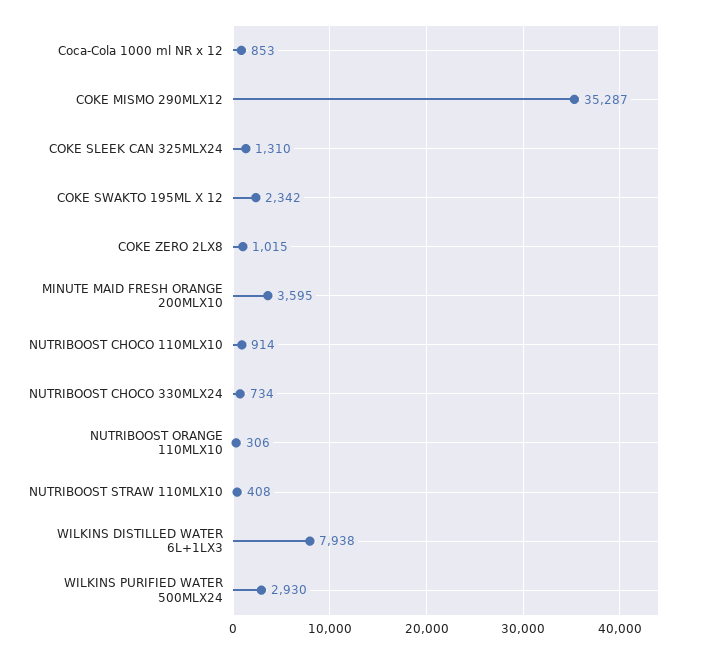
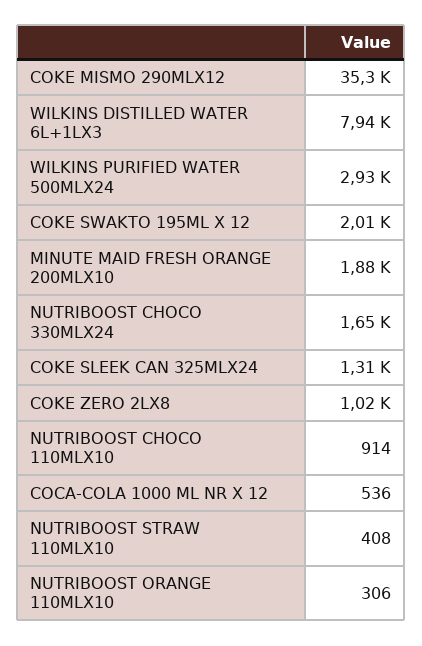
Coca-Cola 1000 ml NR x 12: 853 -> 536
COKE SWAKTO 195ML X 12: 2342 -> 2010
MINUTE MAID FRESH ORANGE 200MLX10: 3595 -> 1880
NUTRIBOOST CHOCO 330MLX24: 734 -> 1650

